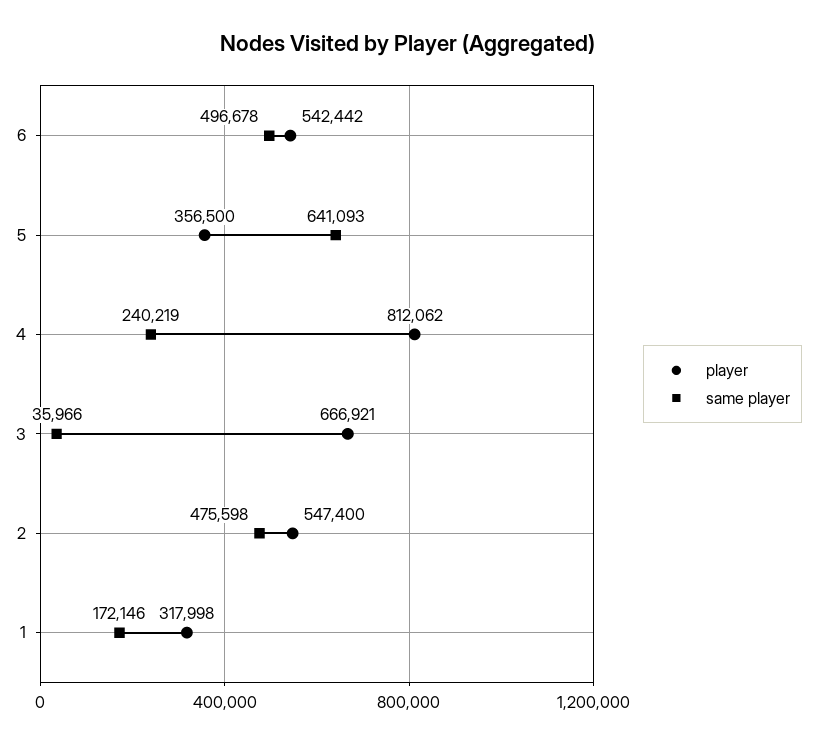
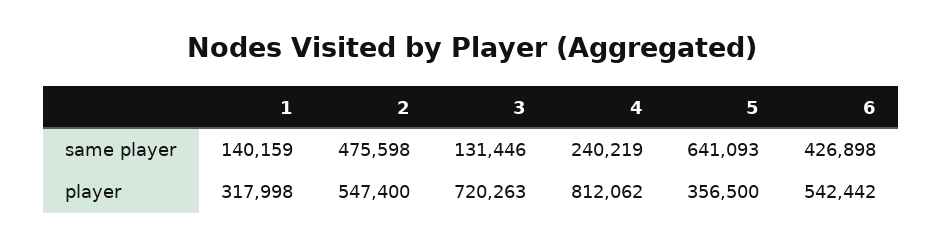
same player, 6: 496678 -> 426898
player, 3: 666921 -> 720263
same player, 3: 35966 -> 131446
same player, 1: 172146 -> 140159

